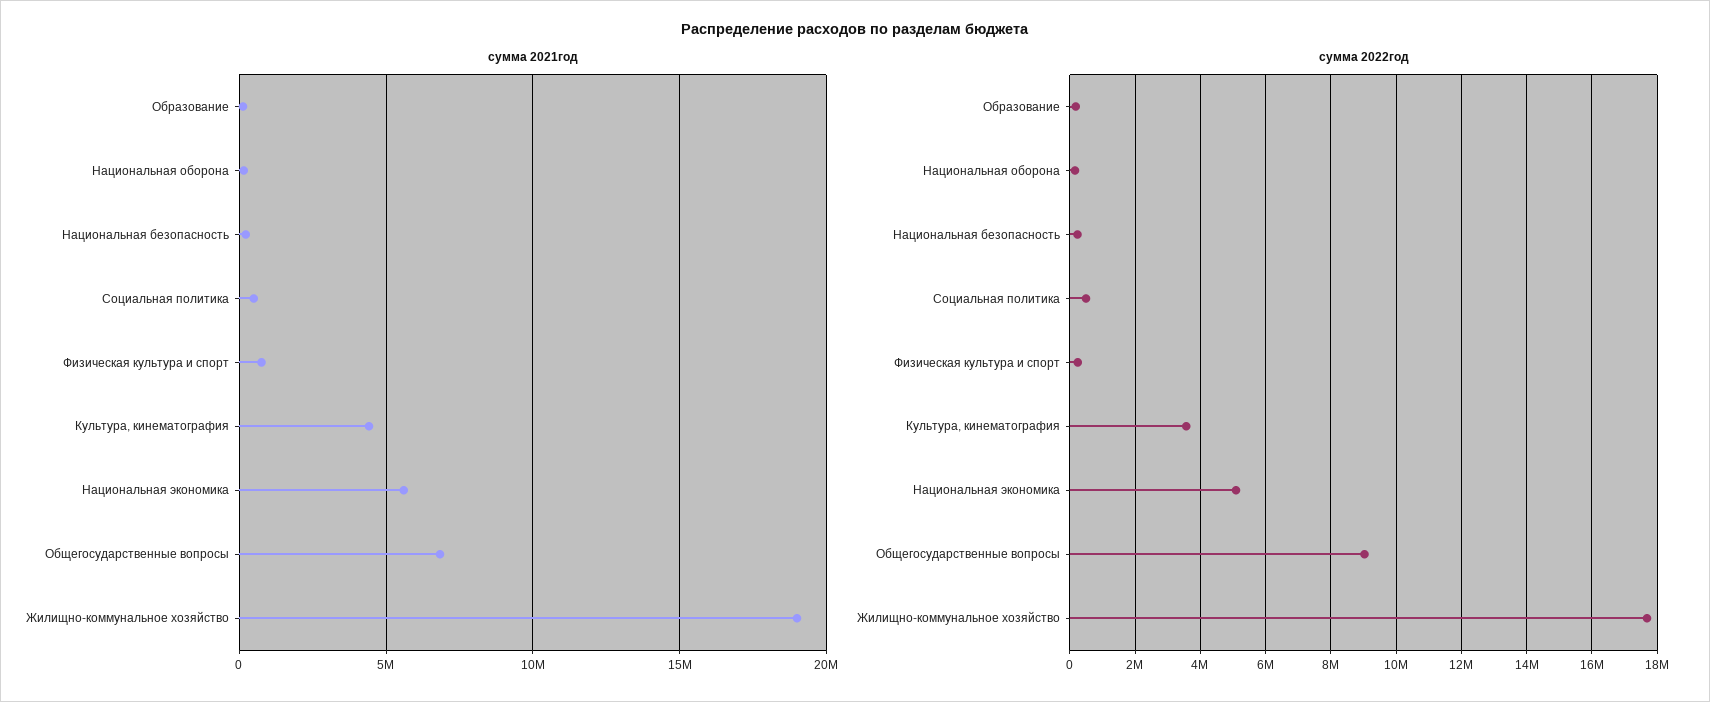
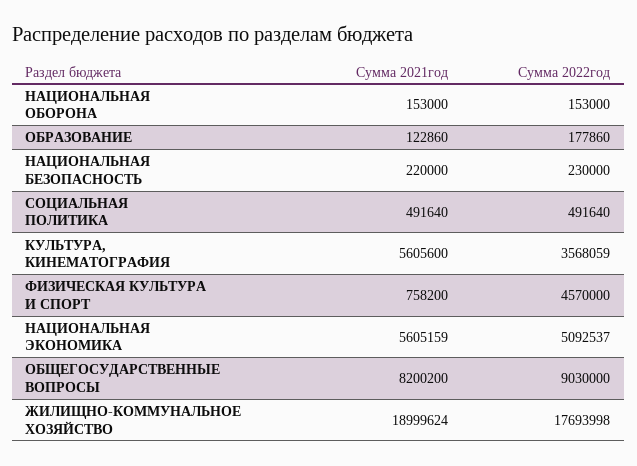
сумма 2021год, Культура, кинематография: 4500000 -> 5605600
сумма 2021год, Общегосударственные вопросы: 7000000 -> 8200200
сумма 2022год, Физическая культура и спорт: 200000 -> 4570000

